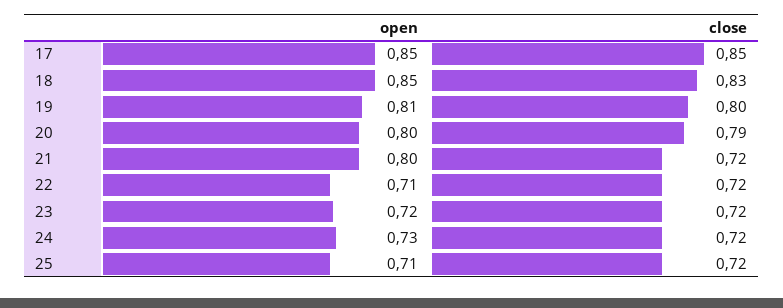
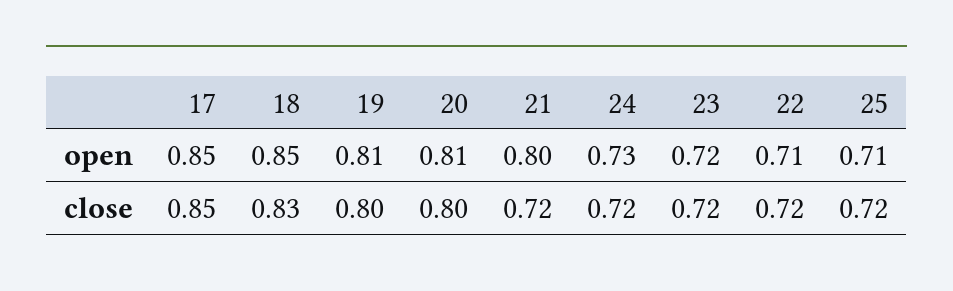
open, 20: 0.8 -> 0.81
close, 20: 0.79 -> 0.8

